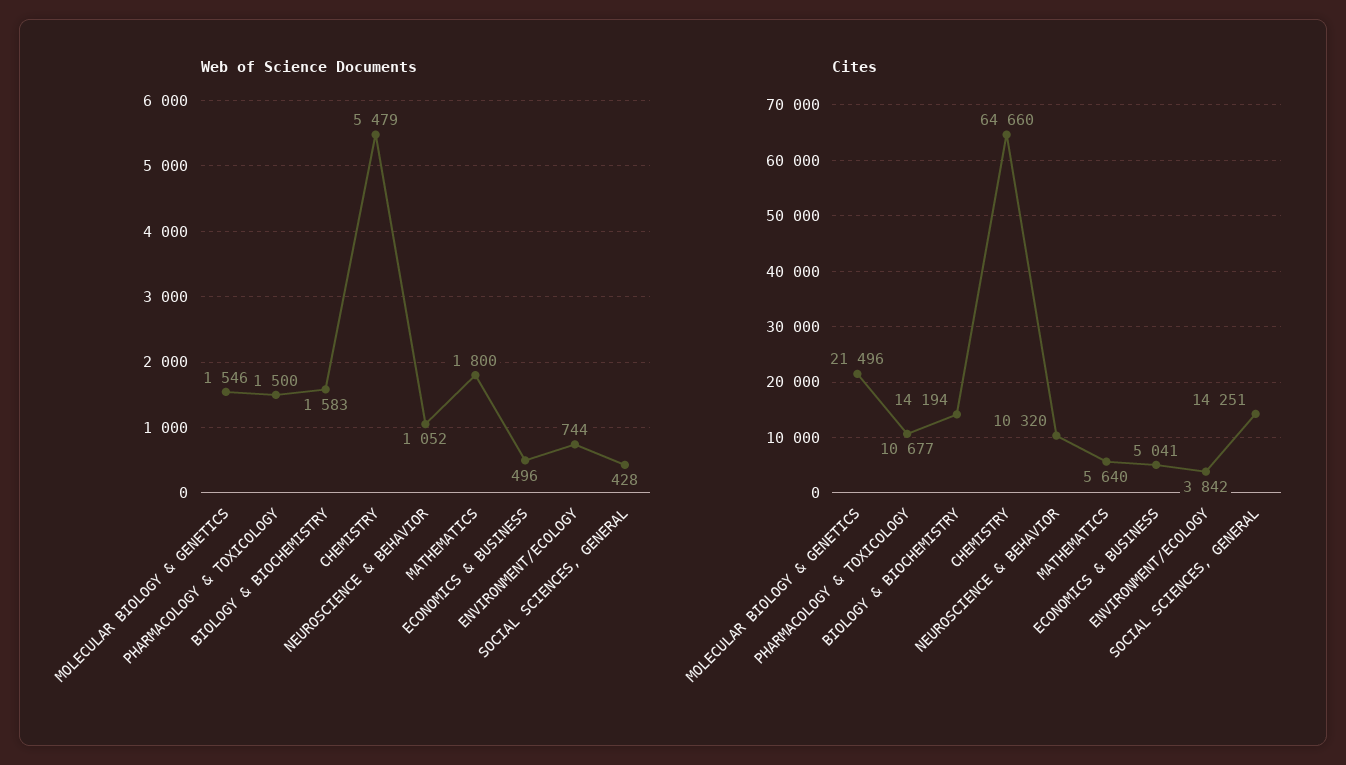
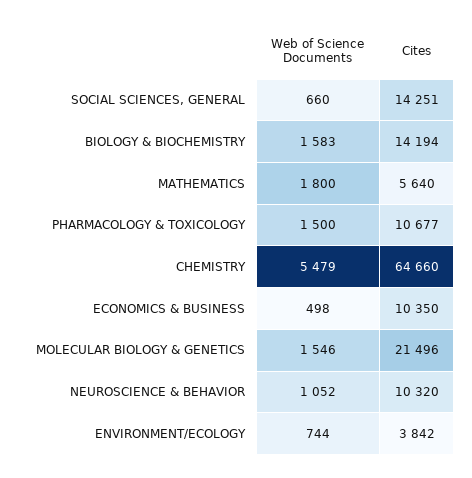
Web of Science Documents, ECONOMICS & BUSINESS: 496 -> 498
Web of Science Documents, SOCIAL SCIENCES, GENERAL: 428 -> 660
Cites, ECONOMICS & BUSINESS: 5041 -> 10350

